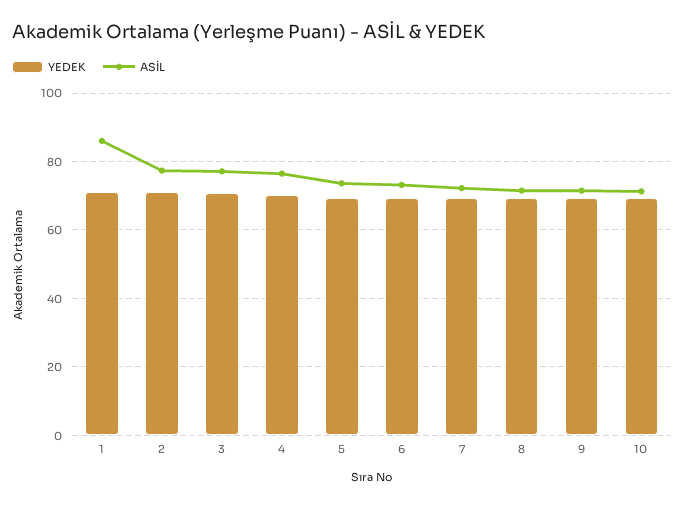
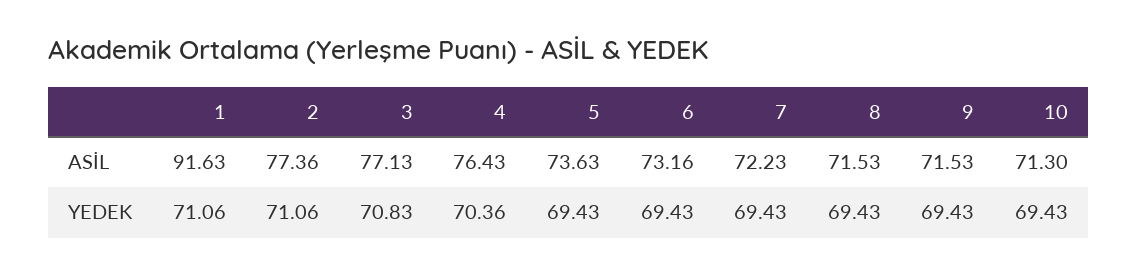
ASİL, 1: 86 -> 91.63

